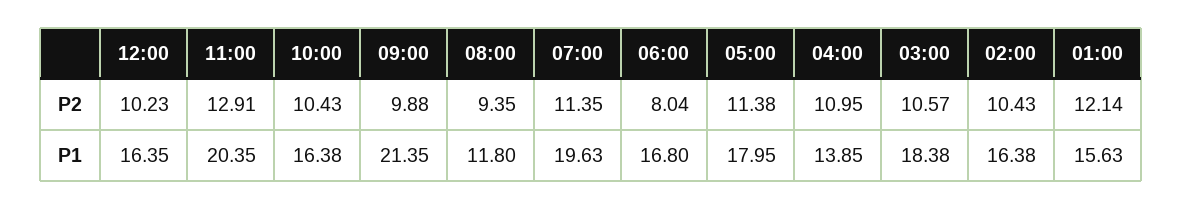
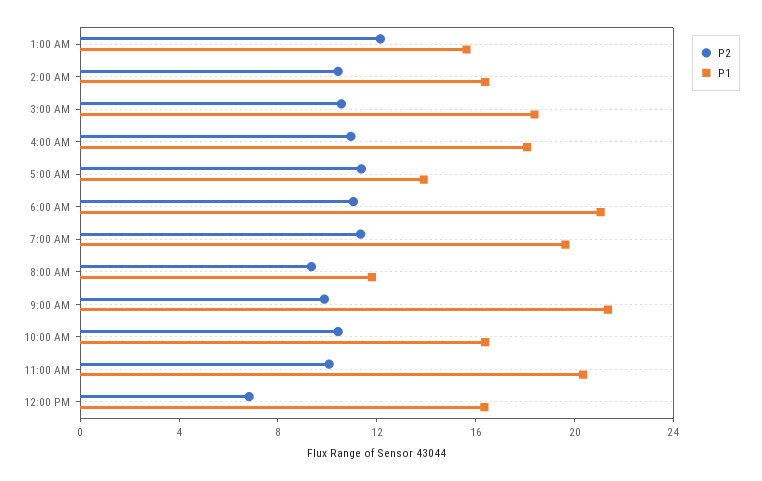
P2, 12:00: 10.23 -> 7
P2, 11:00: 12.91 -> 10
P2, 06:00: 8.04 -> 11
P1, 06:00: 16.8 -> 21
P1, 05:00: 17.95 -> 14
P1, 04:00: 13.85 -> 18

